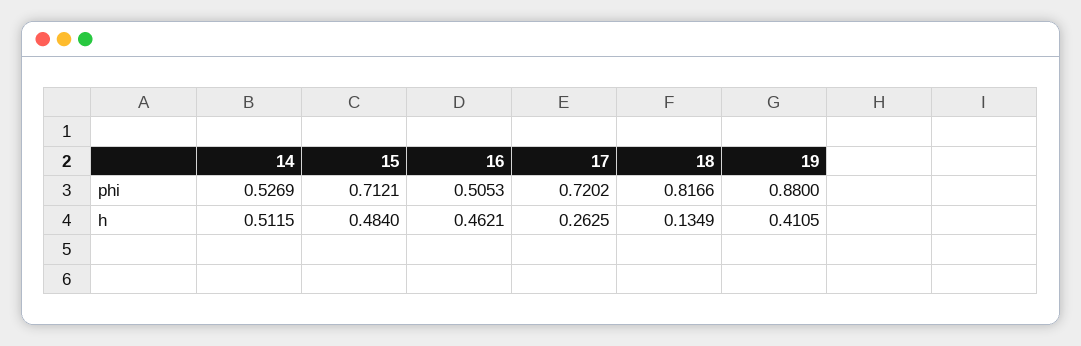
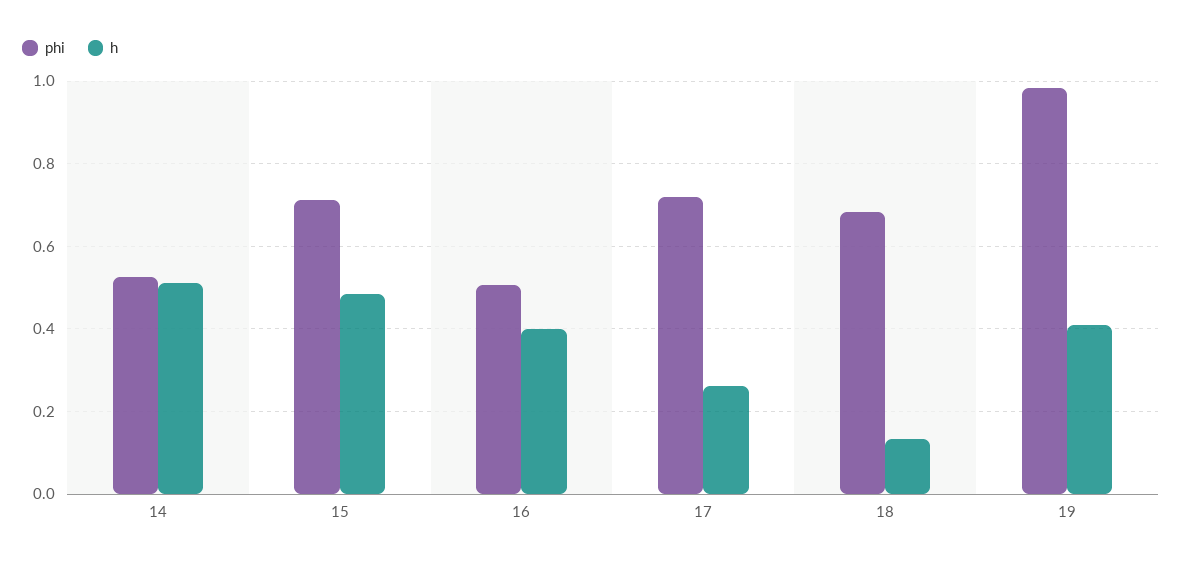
phi, 18: 0.8166 -> 0.68
phi, 19: 0.88 -> 0.98
h, 16: 0.4621 -> 0.4

